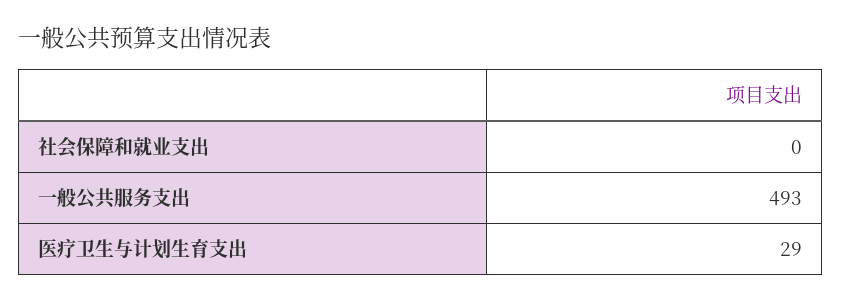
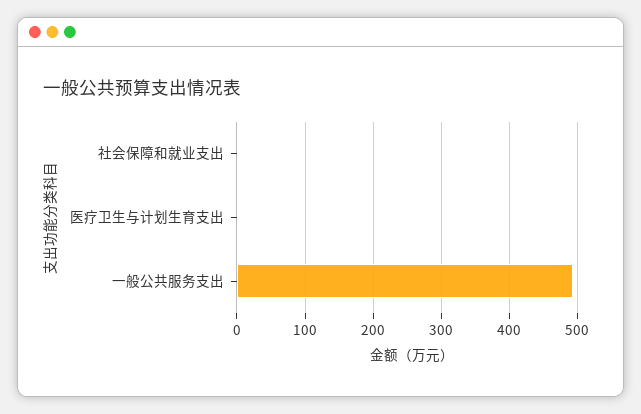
医疗卫生与计划生育支出: 29 -> 0

